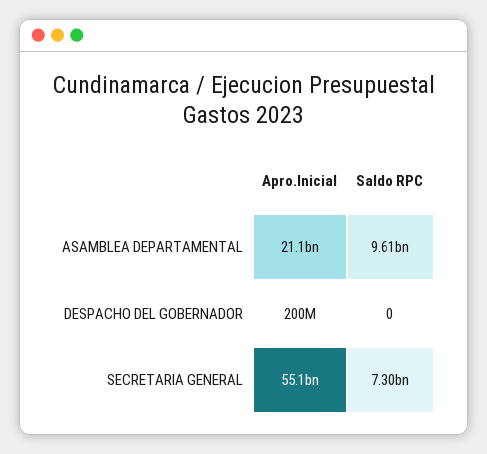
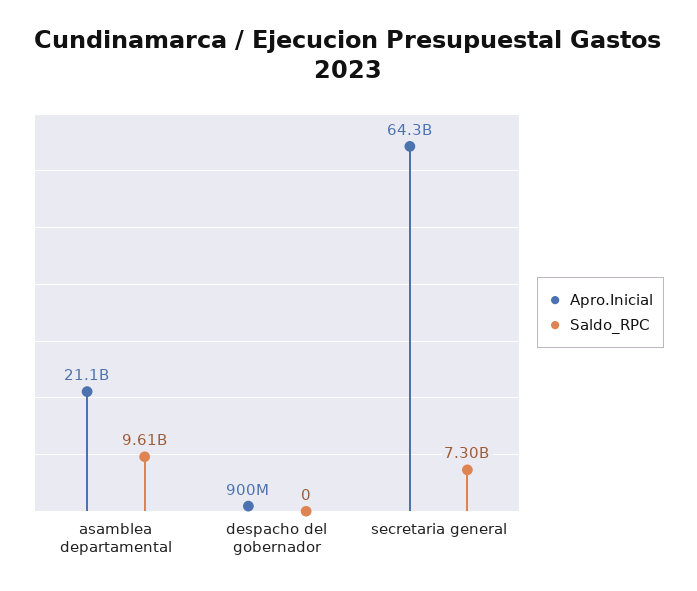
Apro.Inicial, DESPACHO DEL GOBERNADOR: 200000000 -> 900000000
Apro.Inicial, SECRETARIA GENERAL: 55100000000 -> 64300000000

